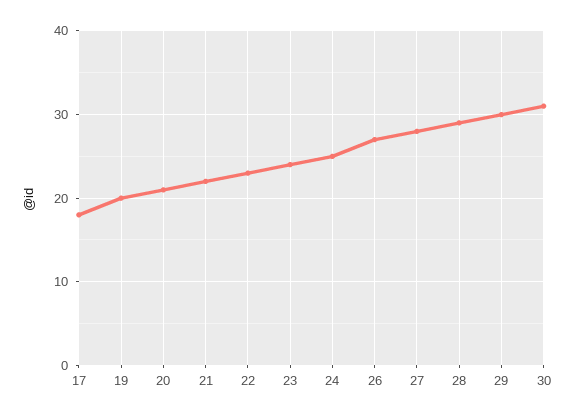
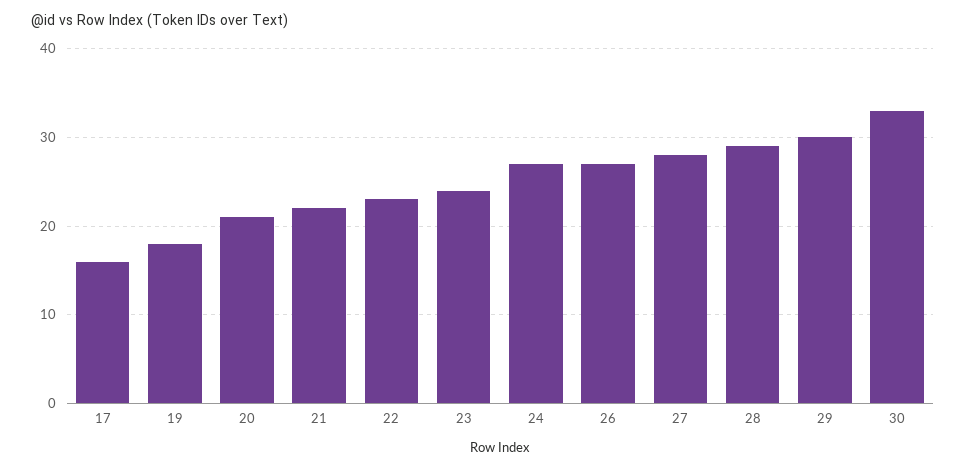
17: 18 -> 16
19: 20 -> 18
24: 25 -> 27
30: 31 -> 33

